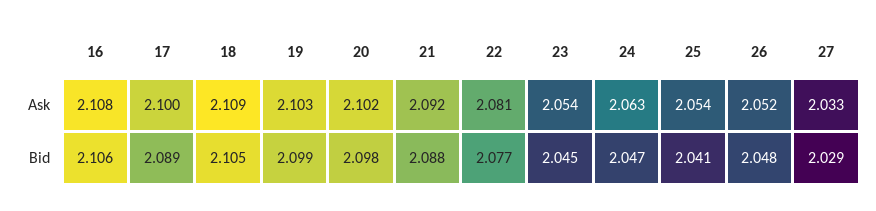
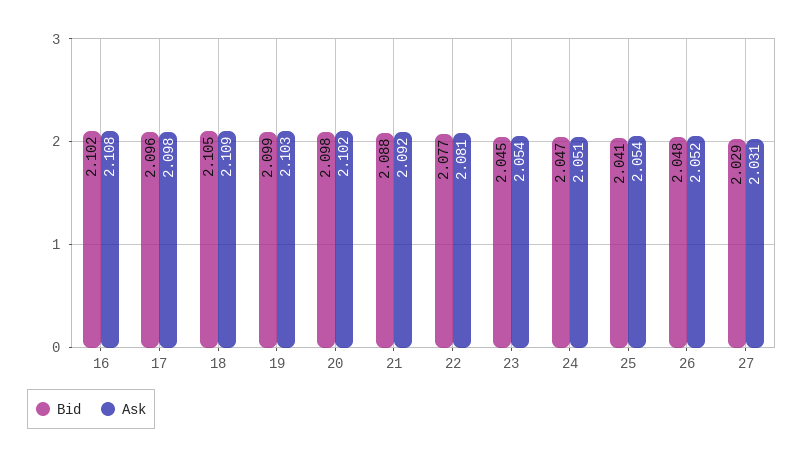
Ask, 17: 2.1 -> 2.098
Ask, 24: 2.063 -> 2.051
Ask, 27: 2.033 -> 2.031
Bid, 16: 2.106 -> 2.102
Bid, 17: 2.089 -> 2.096

